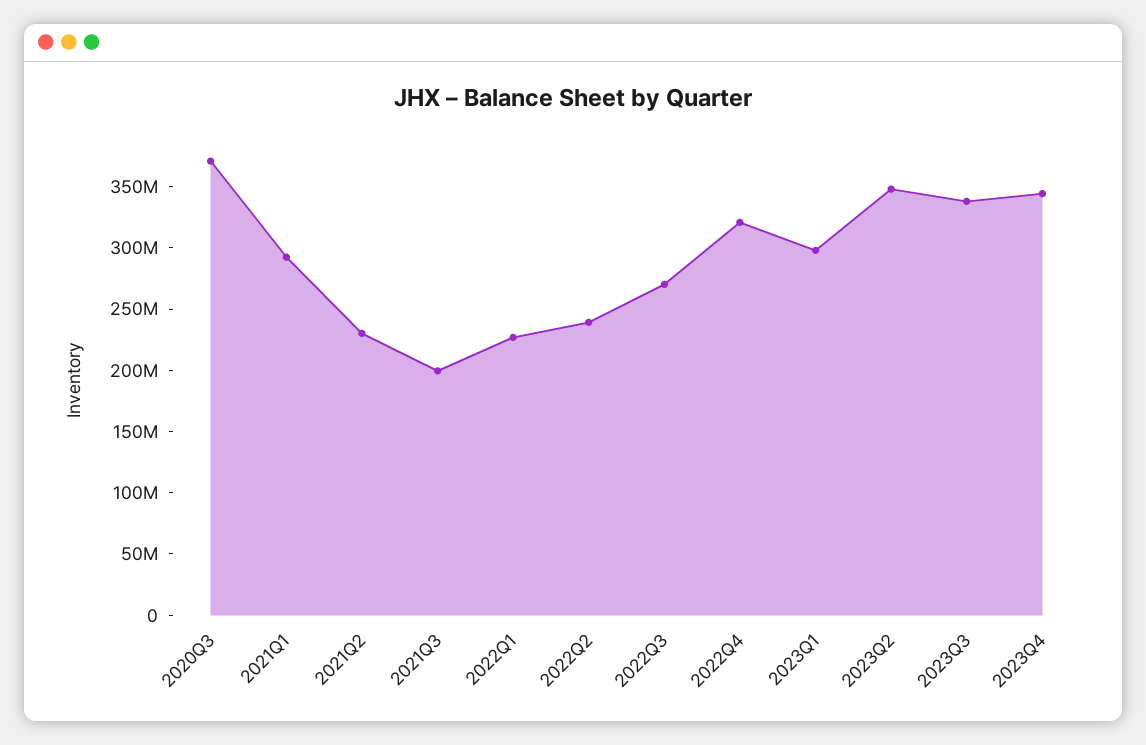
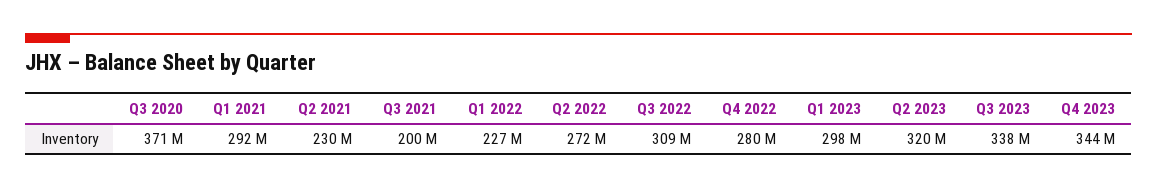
2022Q2: 240000000 -> 272000000
2022Q3: 270000000 -> 309000000
2022Q4: 320000000 -> 280000000
2023Q2: 350000000 -> 320000000

